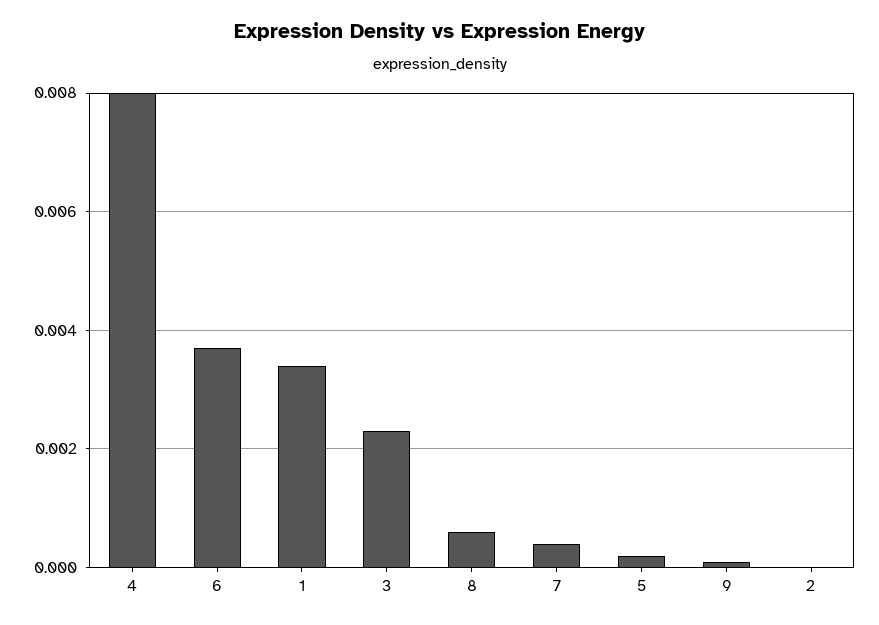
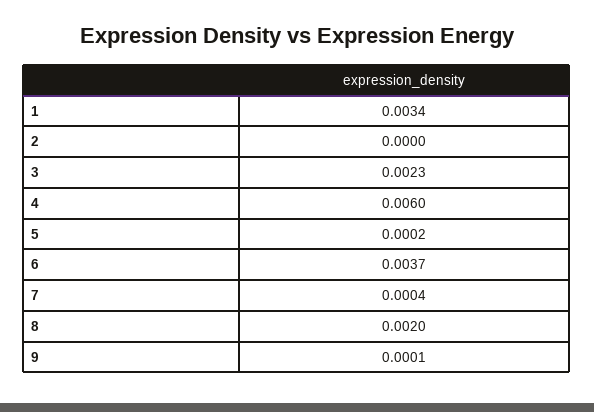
4: 0.008 -> 0.006
8: 0.0005 -> 0.002

